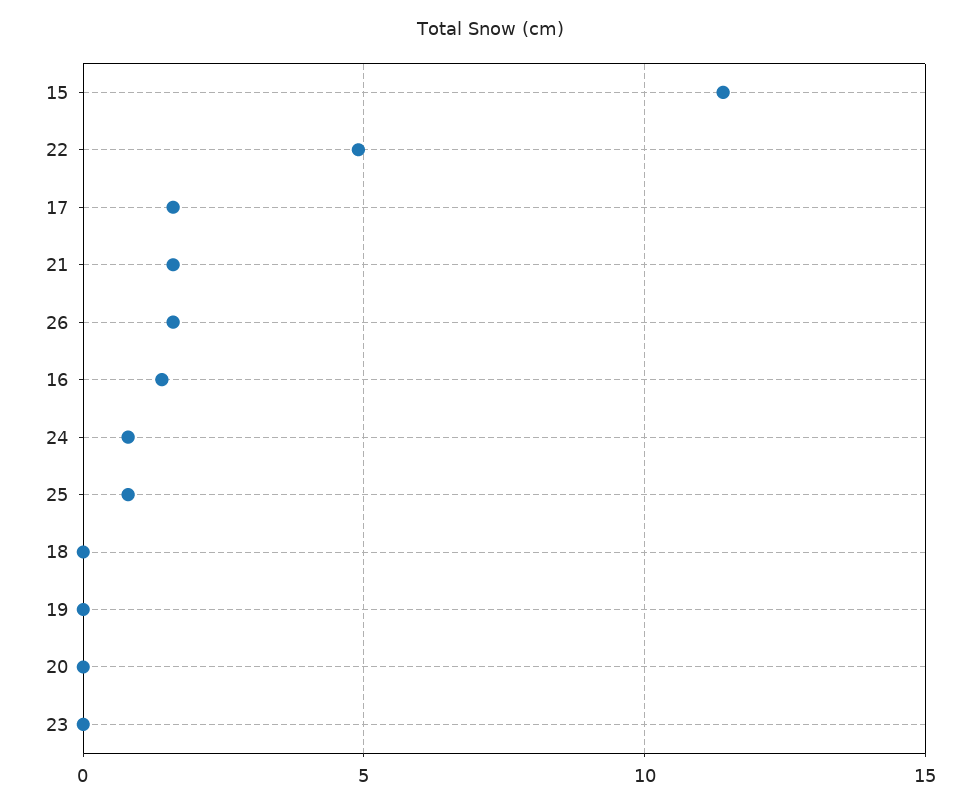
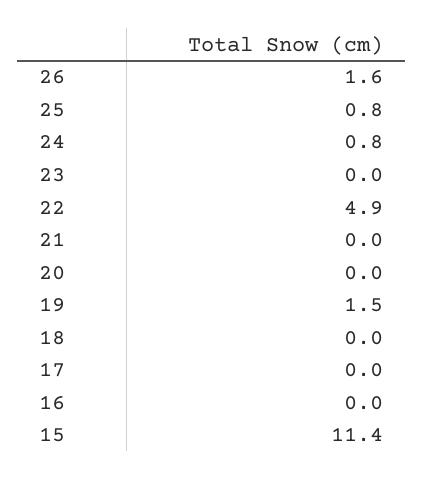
17: 1.5 -> 0
21: 1.5 -> 0
16: 1.5 -> 0
19: 0 -> 1.5

